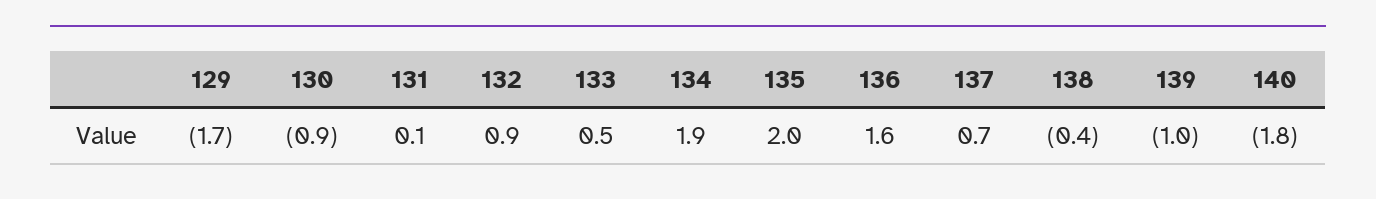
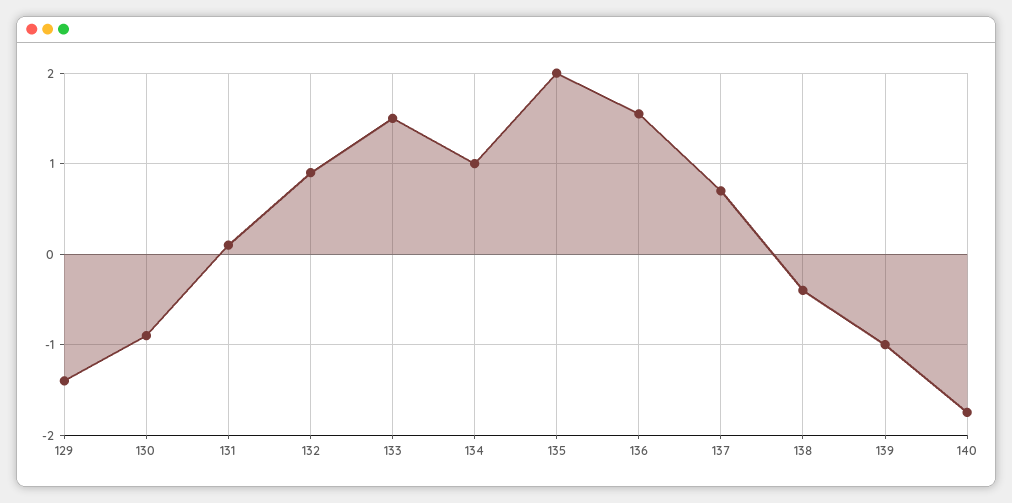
129: -1.7 -> -1.4
133: 0.5 -> 1.5
134: 1.9 -> 1

